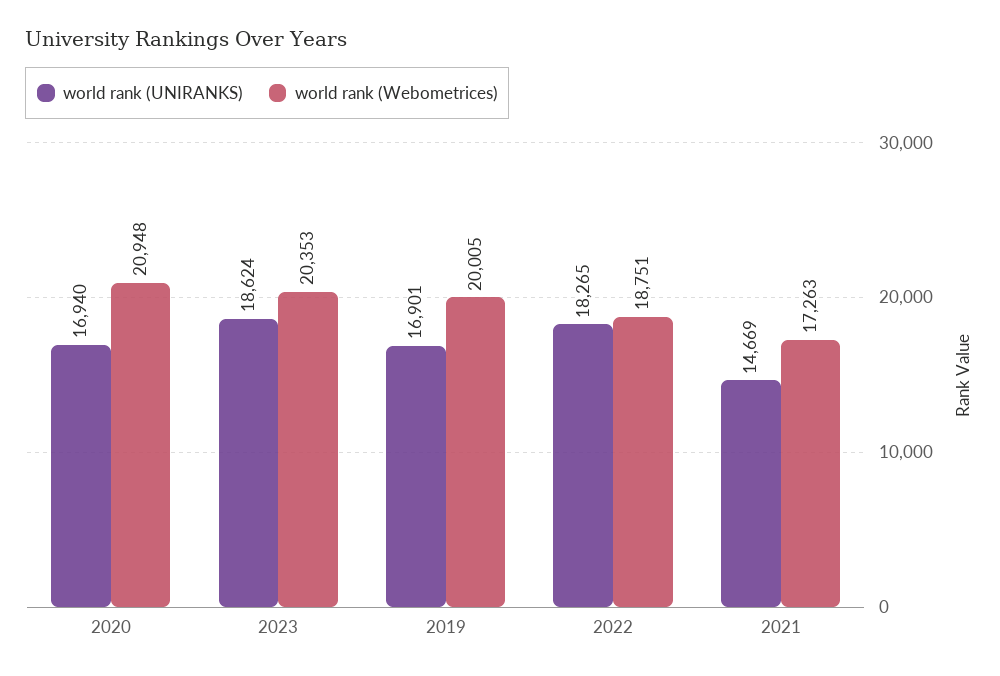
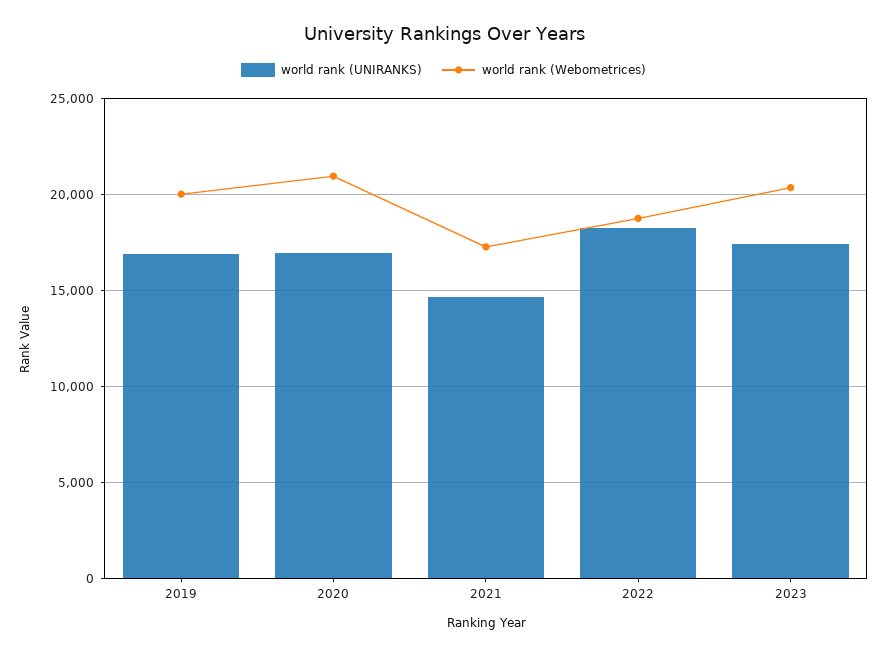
world rank (UNIRANKS), 2023: 18624 -> 17500

